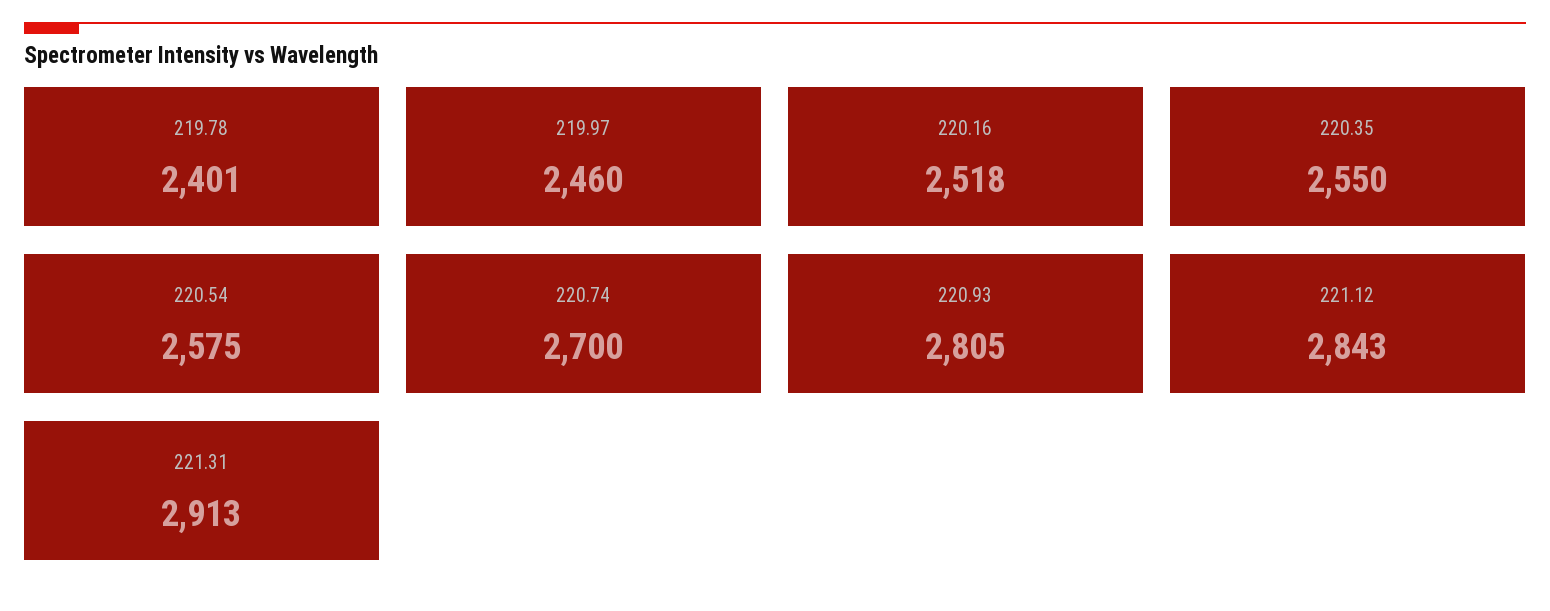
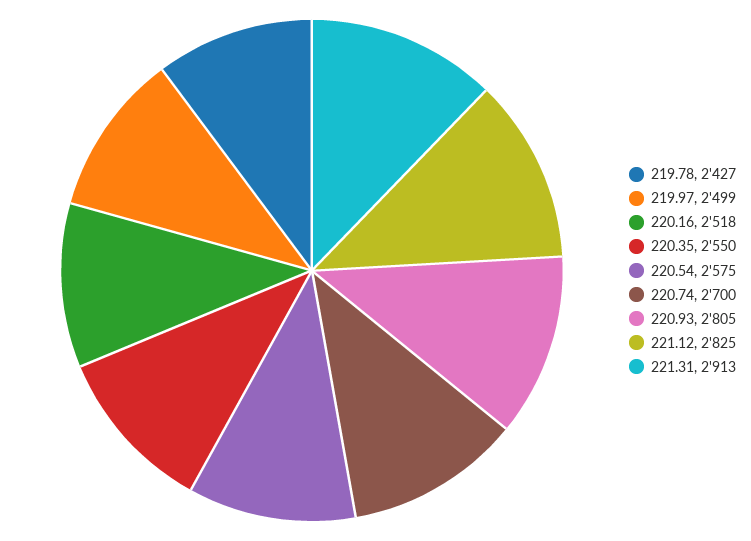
219.78: 2401 -> 2427
219.97: 2460 -> 2499
221.12: 2843 -> 2825

